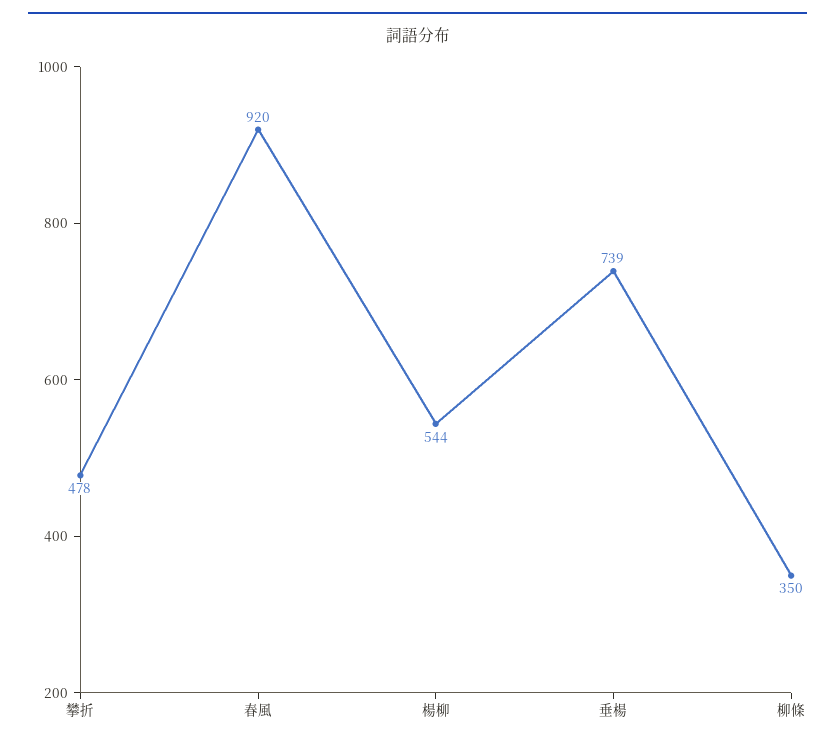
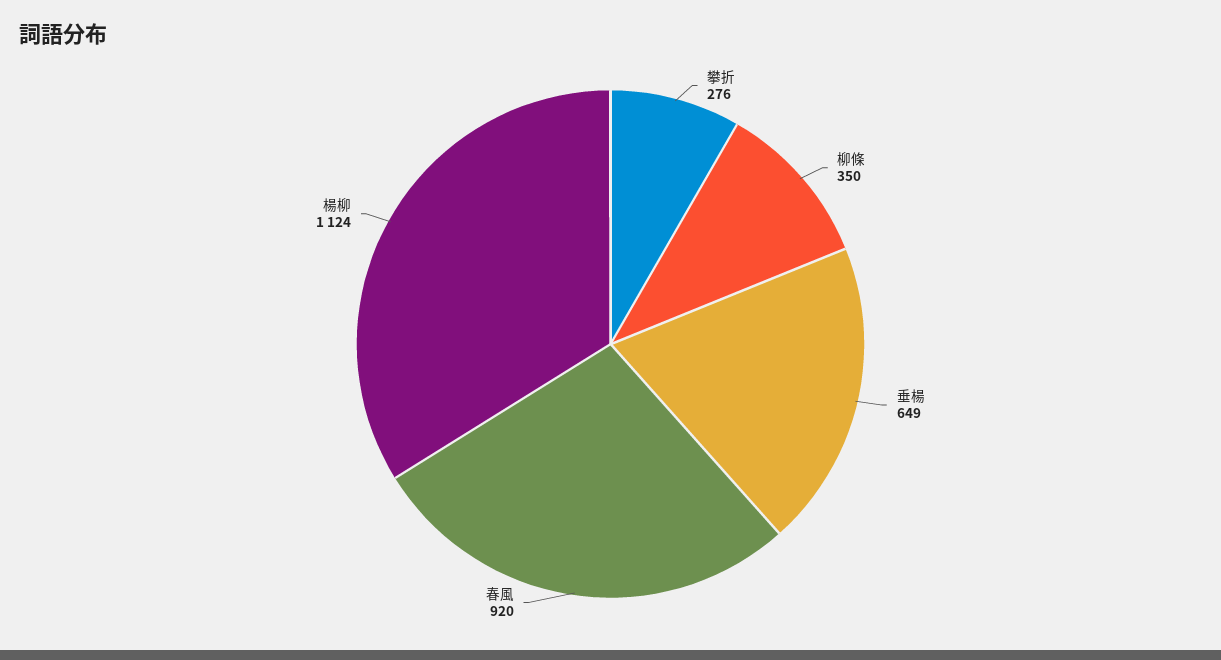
攀折: 478 -> 276
楊柳: 544 -> 1124
垂楊: 739 -> 649

